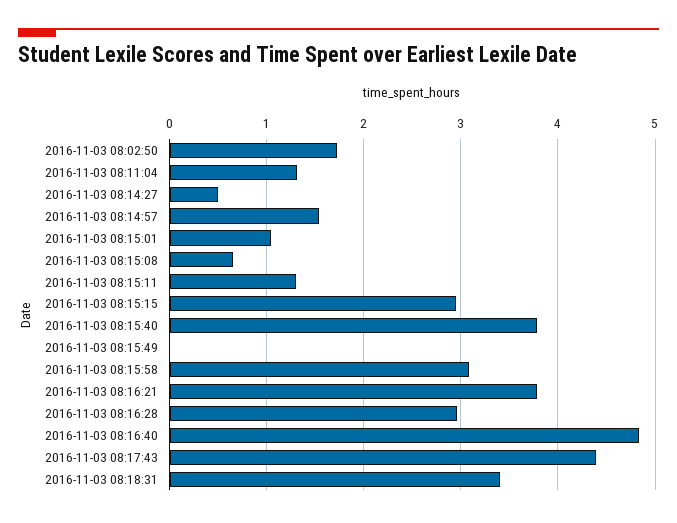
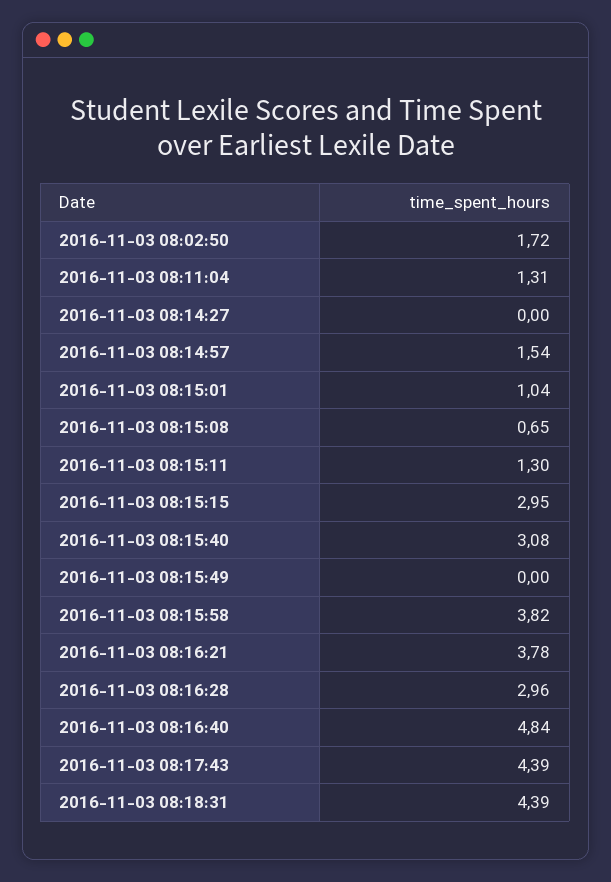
2016-11-03 08:14:27: 0.5 -> 0
2016-11-03 08:15:40: 3.8 -> 3.08
2016-11-03 08:15:58: 3.1 -> 3.82
2016-11-03 08:18:31: 3.4 -> 4.39

